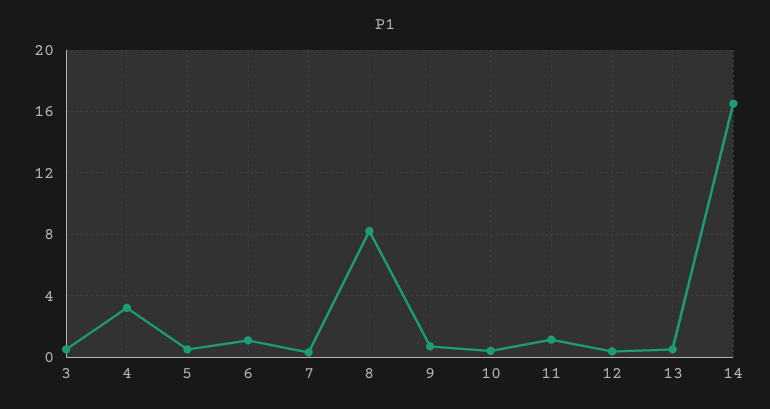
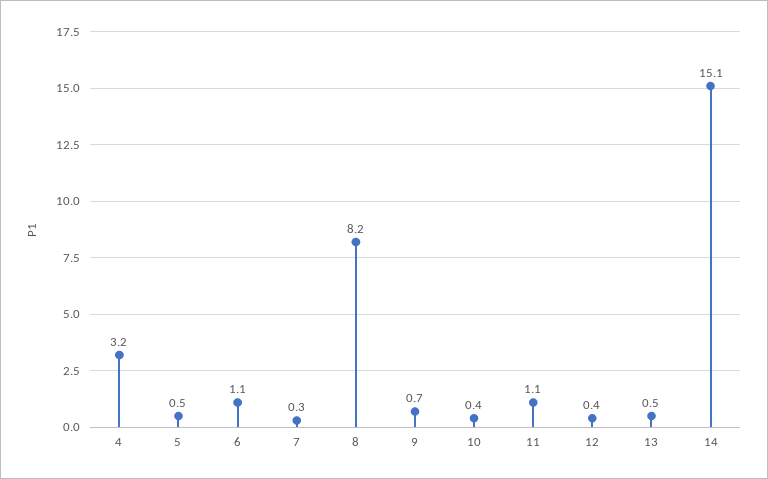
3: 0.5 -> none
14: 16.5 -> 15.1

